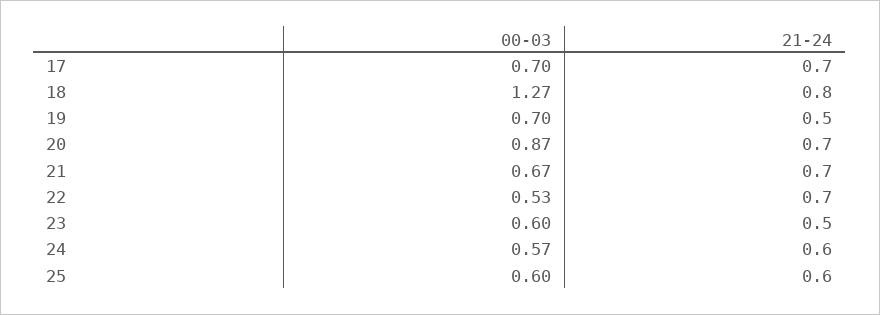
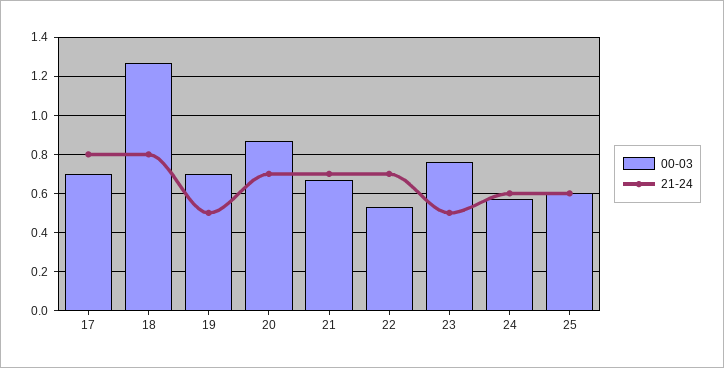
21-24, 17: 0.7 -> 0.8
00-03, 23: 0.6 -> 0.75

